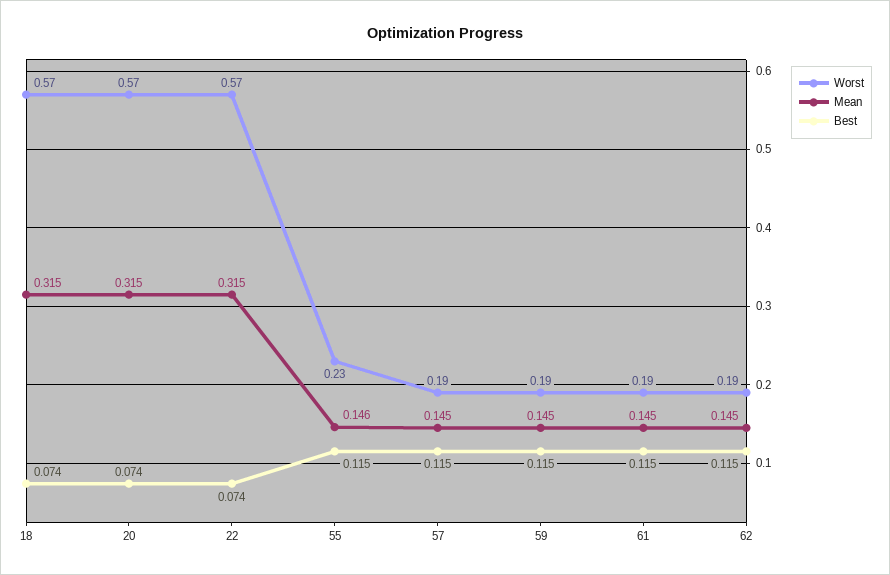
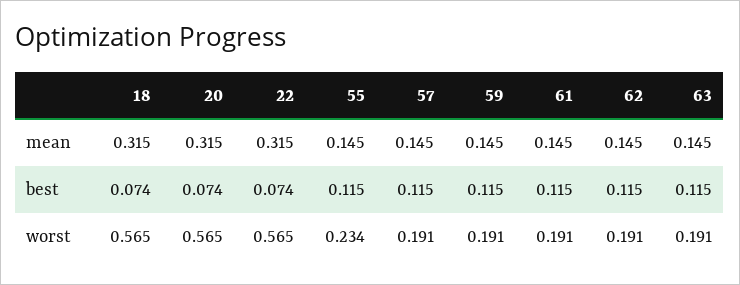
Mean, 55: 0.146 -> 0.145
Mean, 63: none -> 0.145
Best, 63: none -> 0.115
Worst, 63: none -> 0.191

